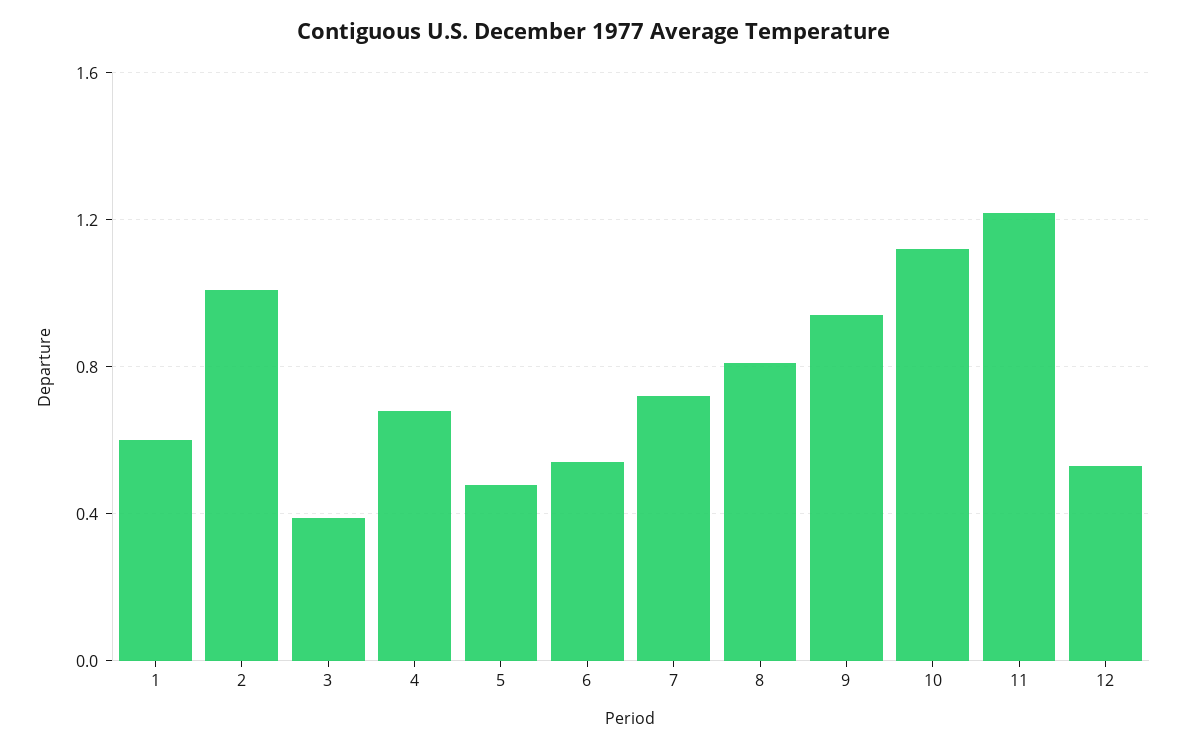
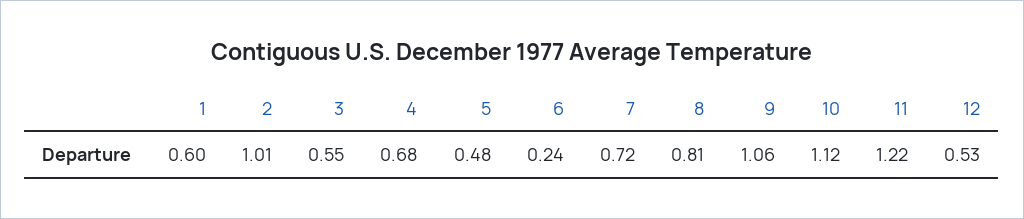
3: 0.4 -> 0.55
6: 0.55 -> 0.24
9: 0.95 -> 1.06

